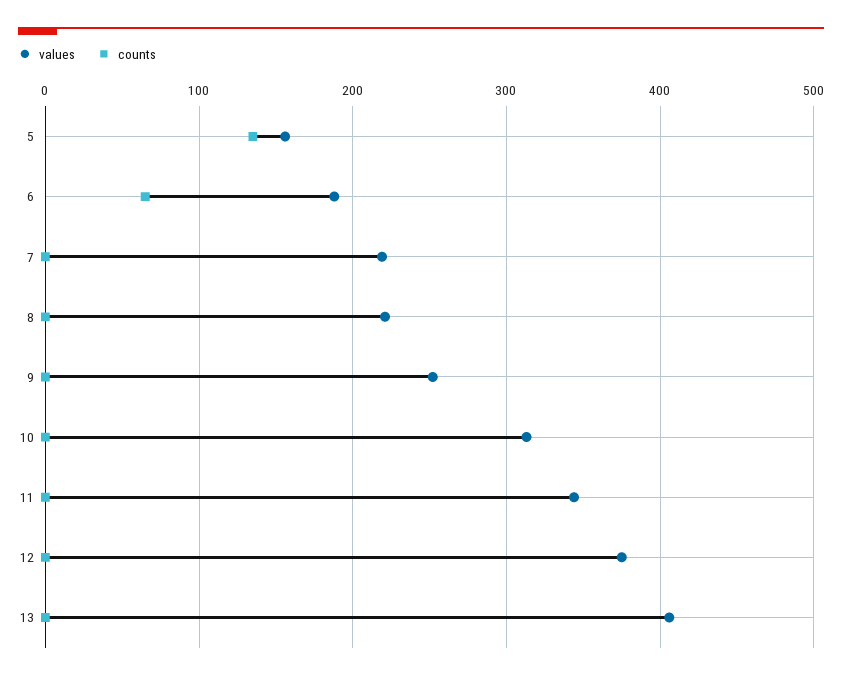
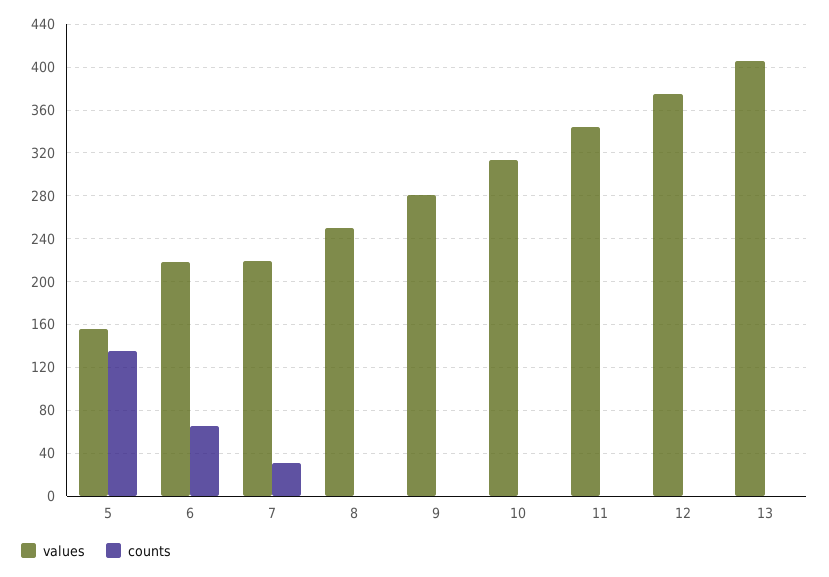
values, 6: 190 -> 220
counts, 7: 0 -> 30
values, 8: 220 -> 250
values, 9: 250 -> 280

